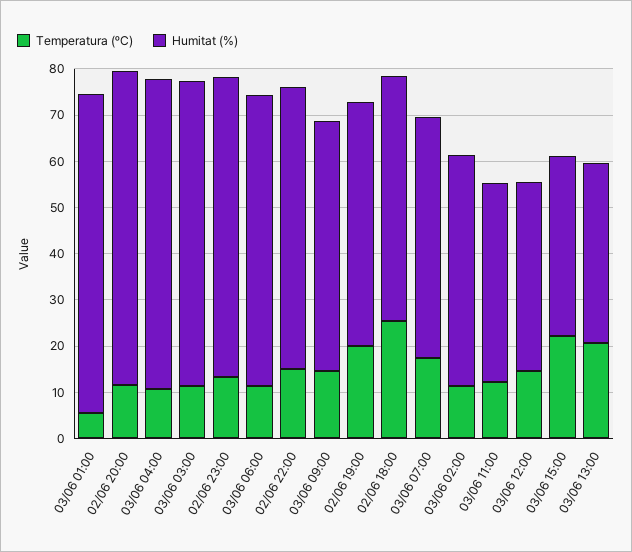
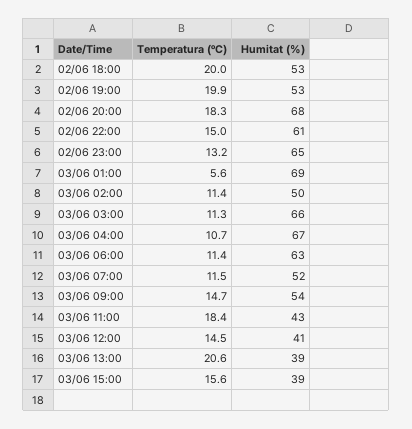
Temperatura (ºC), 02/06 20:00: 12 -> 18.3
Temperatura (ºC), 02/06 18:00: 26 -> 20
Temperatura (ºC), 03/06 07:00: 18 -> 11.5
Temperatura (ºC), 03/06 11:00: 12 -> 18.4
Temperatura (ºC), 03/06 15:00: 22 -> 15.6

